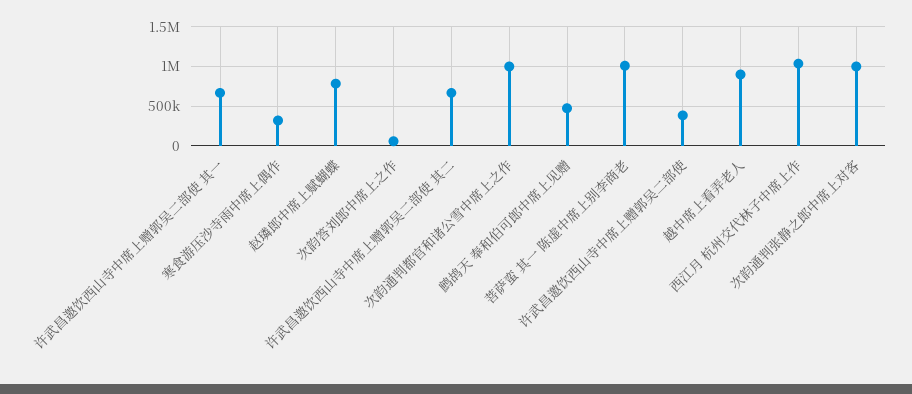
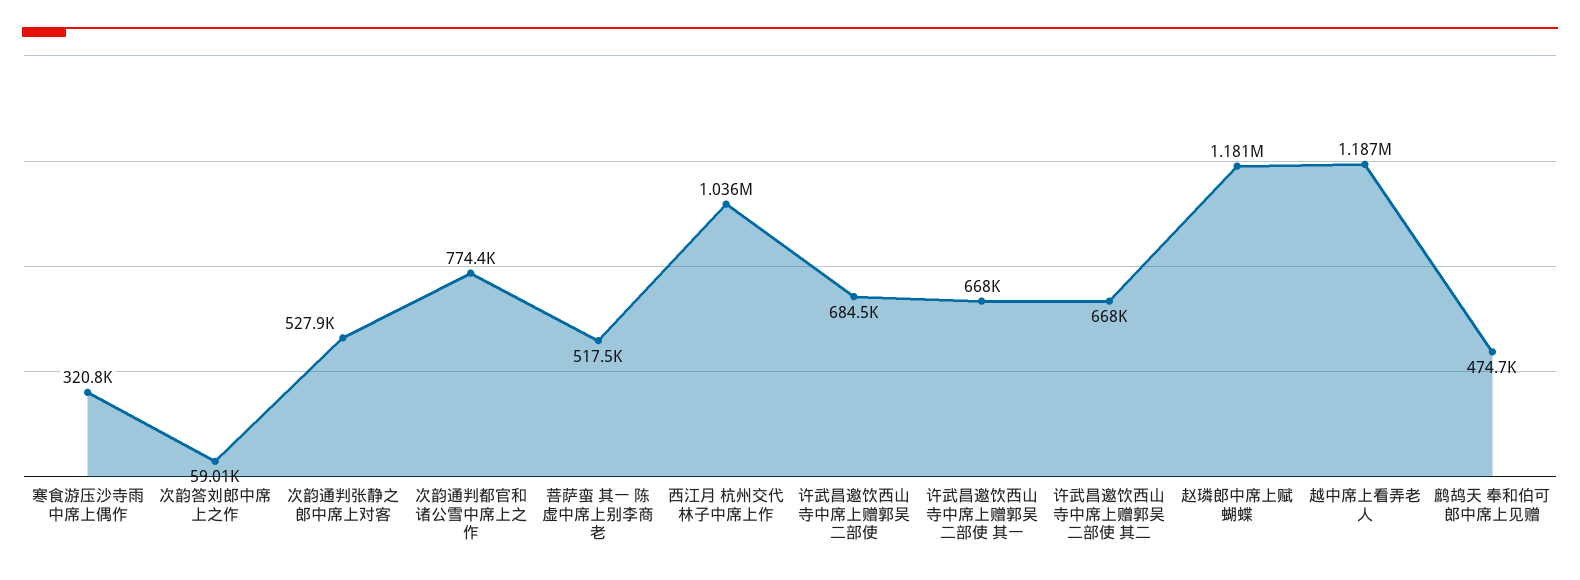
赵璘郎中席上赋蝴蝶: 800000 -> 1181000
次韵通判都官和诸公雪中席上之作: 1000000 -> 774400
菩萨蛮 其一 陈虚中席上别李商老: 1000000 -> 517500
许武昌邀饮西山寺中席上赠郭吴二部使: 400000 -> 684500
越中席上看弄老人: 900000 -> 1187000
次韵通判张静之郎中席上对客: 1000000 -> 527900

